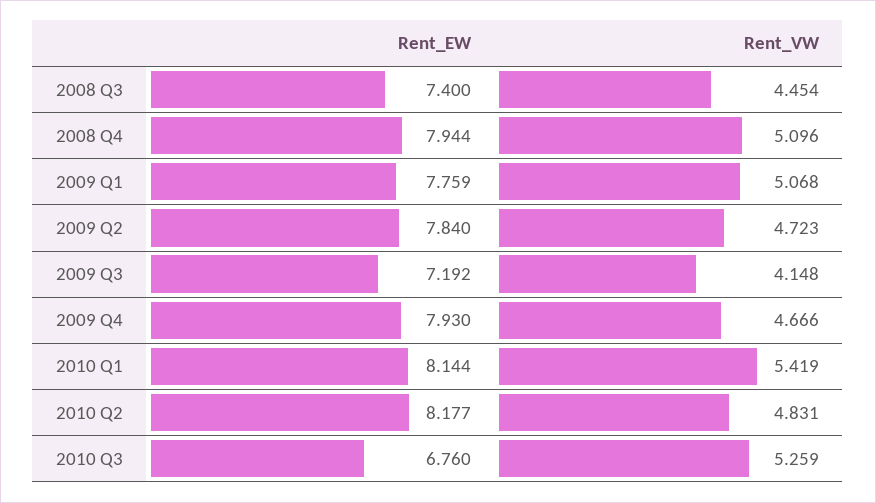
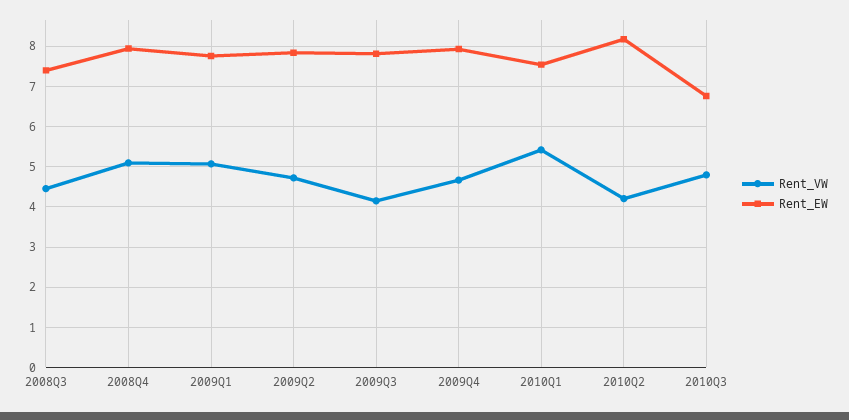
Rent_EW, 2009 Q3: 7.192 -> 7.8
Rent_EW, 2010 Q1: 8.144 -> 7.6
Rent_VW, 2010 Q2: 4.831 -> 4.2
Rent_VW, 2010 Q3: 5.259 -> 4.8

